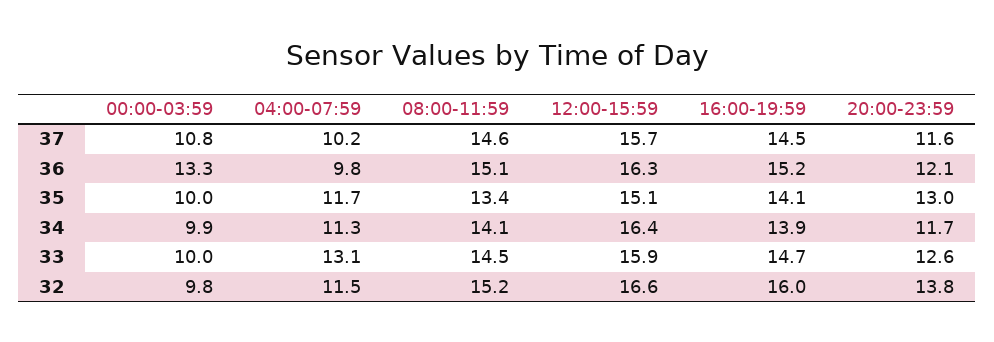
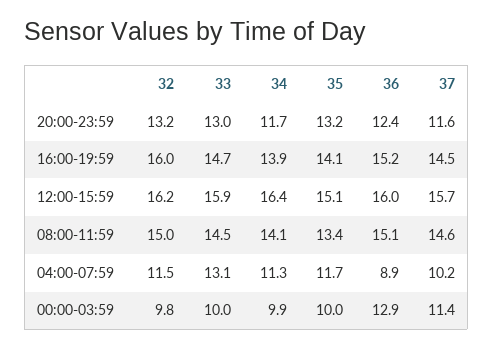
00:00-03:59, 37: 10.8 -> 11.4
00:00-03:59, 36: 13.3 -> 12.9
04:00-07:59, 36: 9.8 -> 8.9
12:00-15:59, 36: 16.3 -> 16
20:00-23:59, 36: 12.1 -> 12.4
20:00-23:59, 35: 13 -> 13.2
20:00-23:59, 33: 12.6 -> 13
08:00-11:59, 32: 15.2 -> 15
12:00-15:59, 32: 16.6 -> 16.2
20:00-23:59, 32: 13.8 -> 13.2

